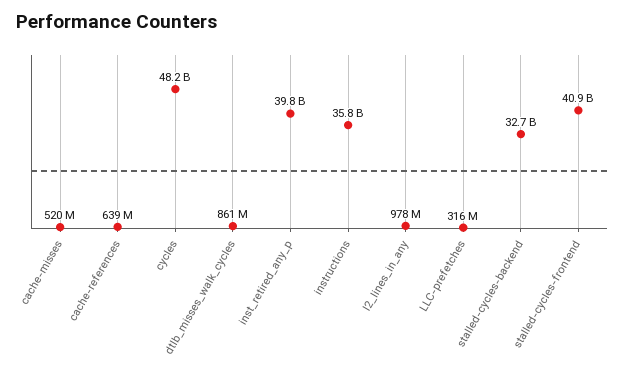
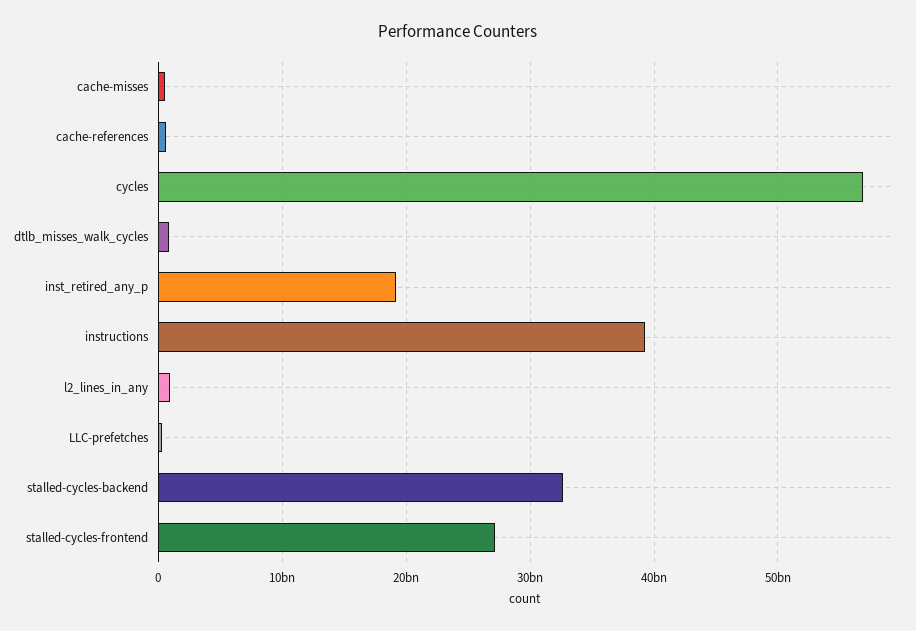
cycles: 48200000000 -> 57000000000
inst_retired_any_p: 39800000000 -> 19000000000
instructions: 35800000000 -> 39000000000
stalled-cycles-frontend: 40900000000 -> 27000000000

